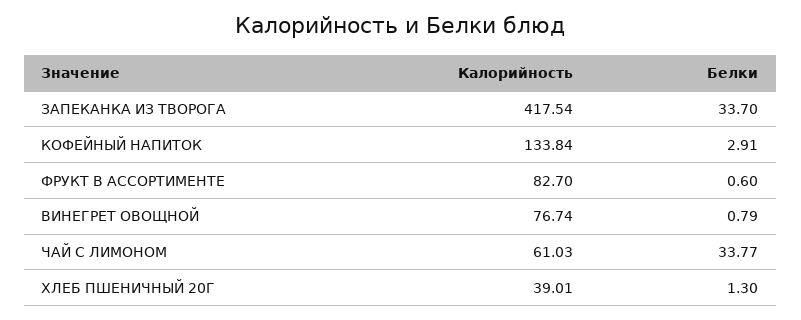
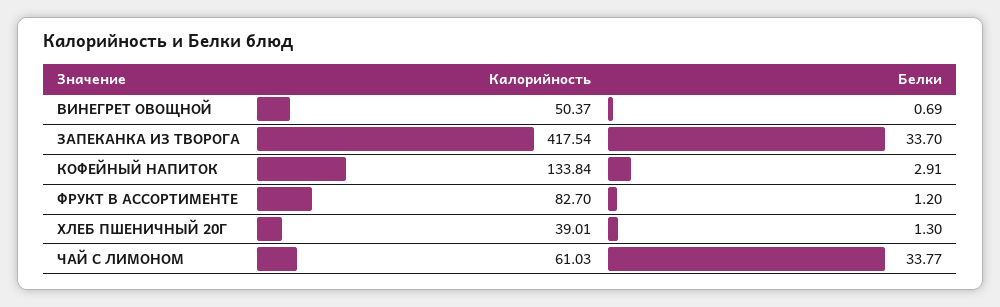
Белки, ФРУКТ В АССОРТИМЕНТЕ: 0.6 -> 1.2
Калорийность, ВИНЕГРЕТ ОВОЩНОЙ: 76.74 -> 50.37
Белки, ВИНЕГРЕТ ОВОЩНОЙ: 0.79 -> 0.69

